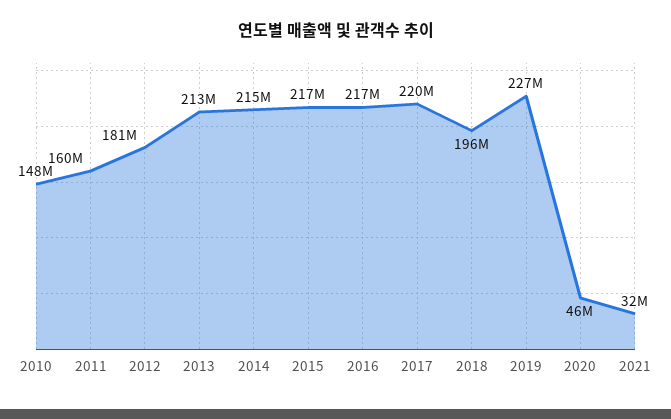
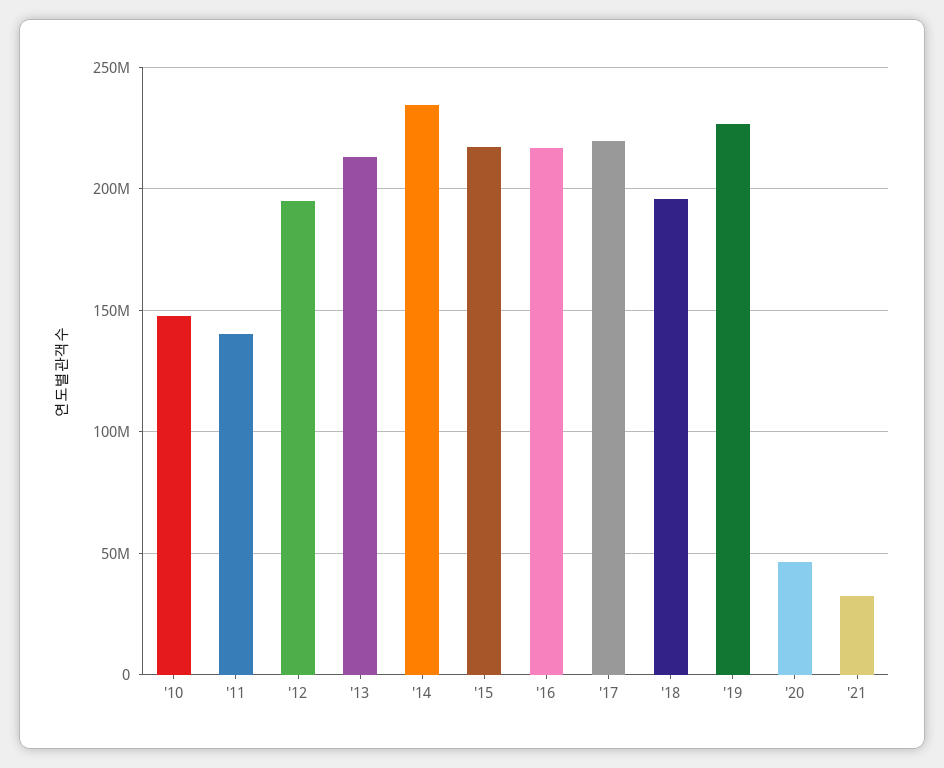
2011: 160000000 -> 140000000
2012: 181000000 -> 195000000
2014: 215000000 -> 235000000

